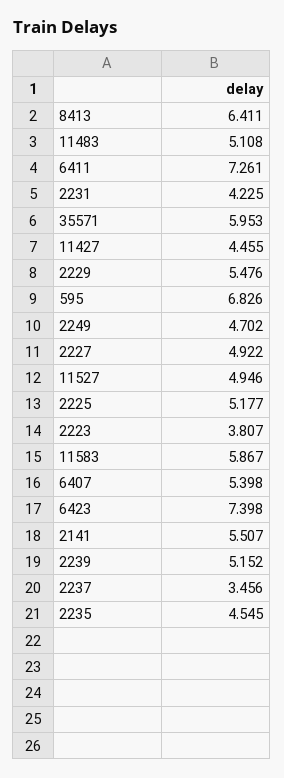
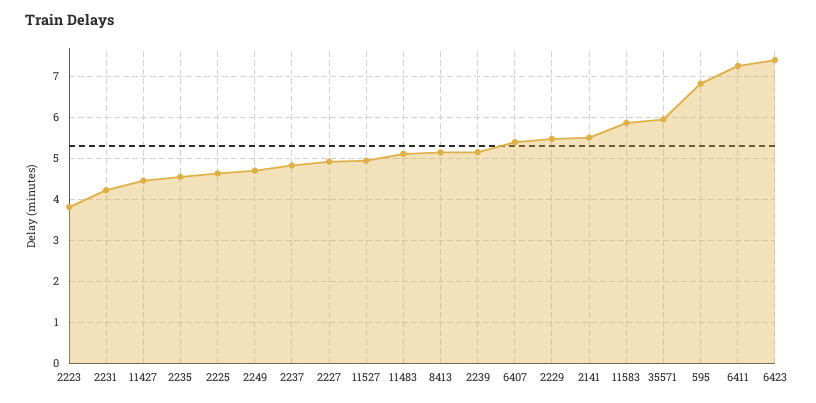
8413: 6.411 -> 5.2
2225: 5.177 -> 4.6
2237: 3.456 -> 4.8

